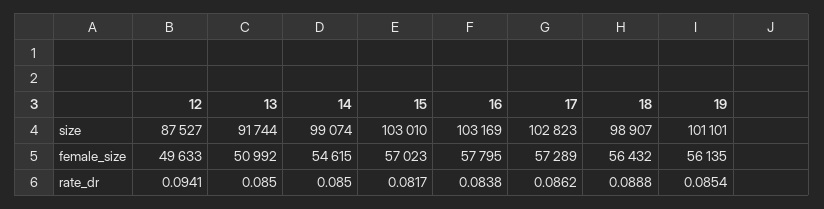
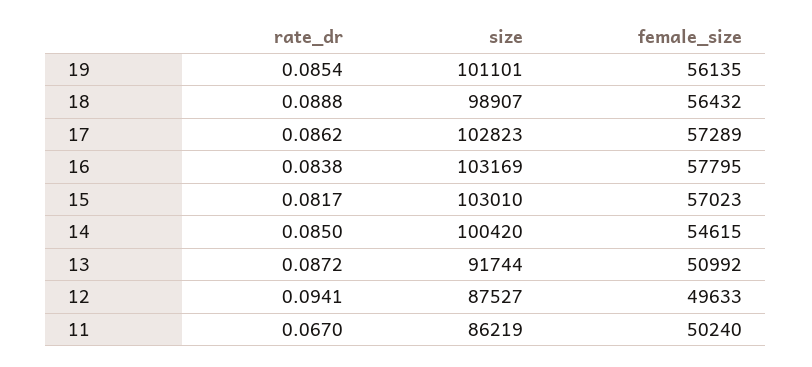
14, size: 99074 -> 100420
13, rate_dr: 0.085 -> 0.0872
11, rate_dr: none -> 0.067
11, size: none -> 86219
11, female_size: none -> 50240

